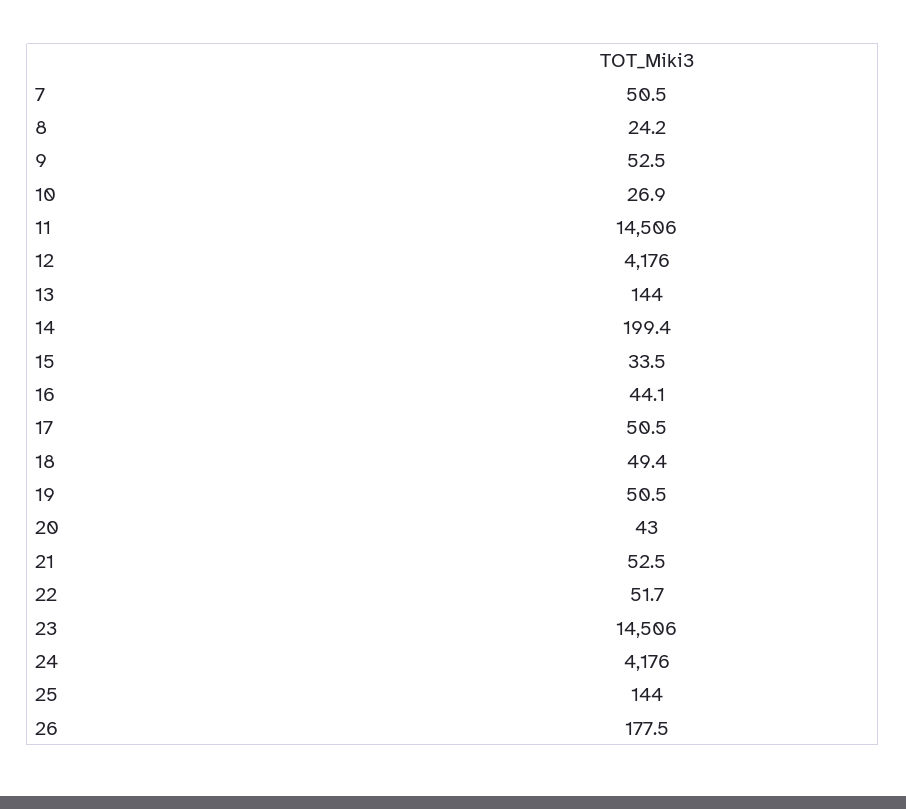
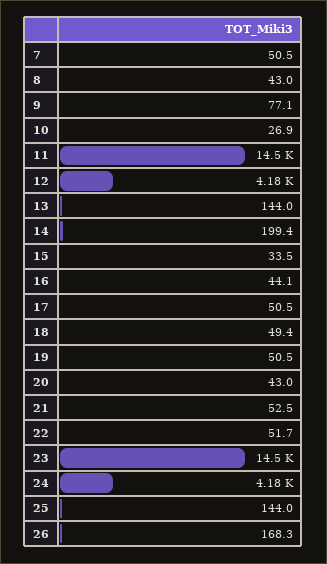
8: 24.2 -> 43
9: 52.5 -> 77.1
26: 177.5 -> 168.3

